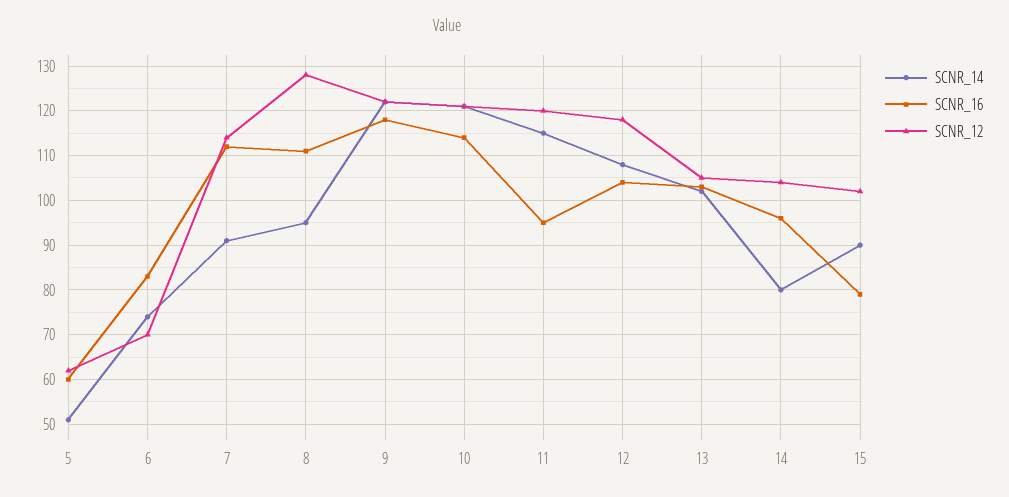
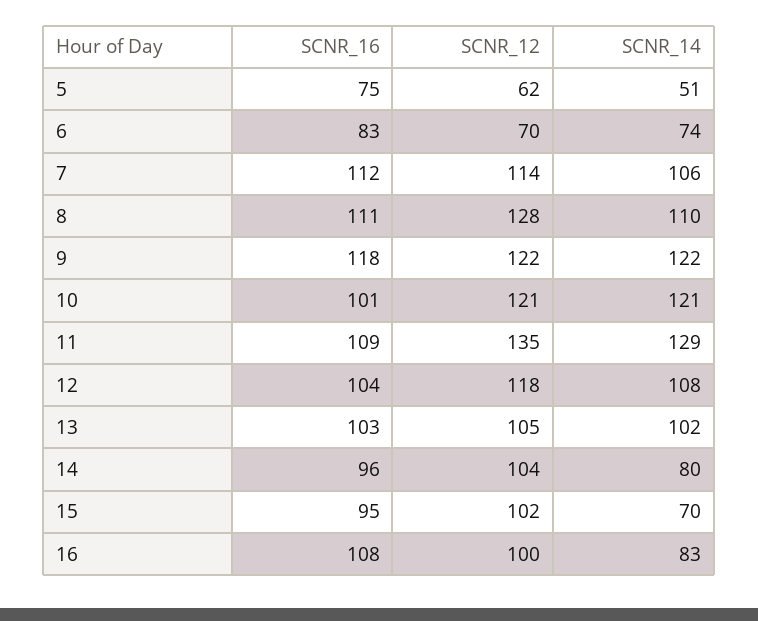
SCNR_16, 5: 60 -> 75
SCNR_14, 7: 90 -> 106
SCNR_14, 8: 95 -> 110
SCNR_16, 10: 115 -> 101
SCNR_14, 11: 115 -> 129
SCNR_16, 11: 95 -> 109
SCNR_12, 11: 120 -> 135
SCNR_14, 15: 90 -> 70
SCNR_16, 15: 80 -> 95
SCNR_16, 16: none -> 108
SCNR_12, 16: none -> 100
SCNR_14, 16: none -> 83

